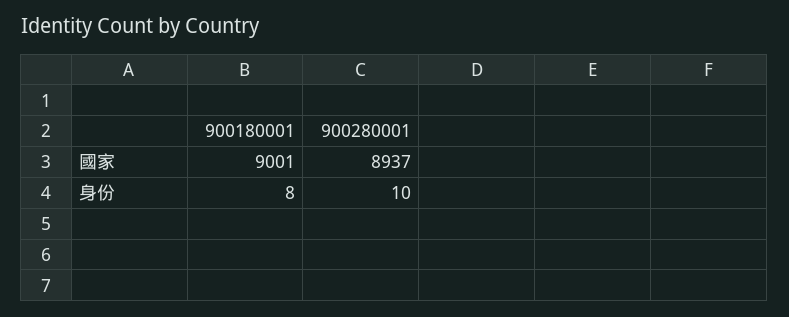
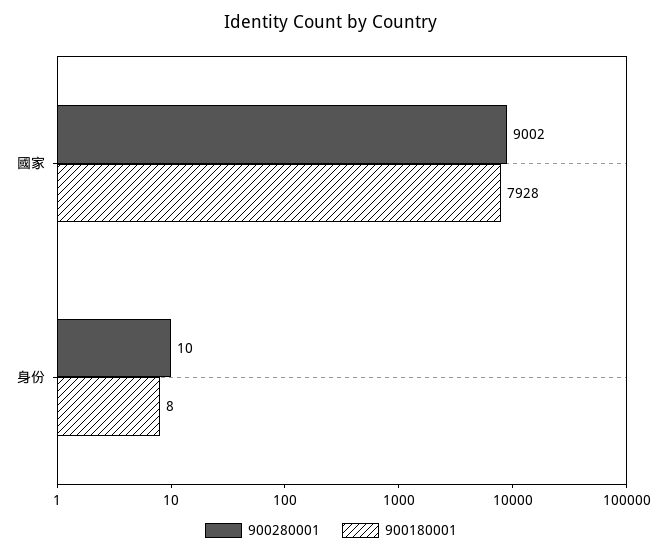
900180001, 國家: 9001 -> 7928
900280001, 國家: 8937 -> 9002

